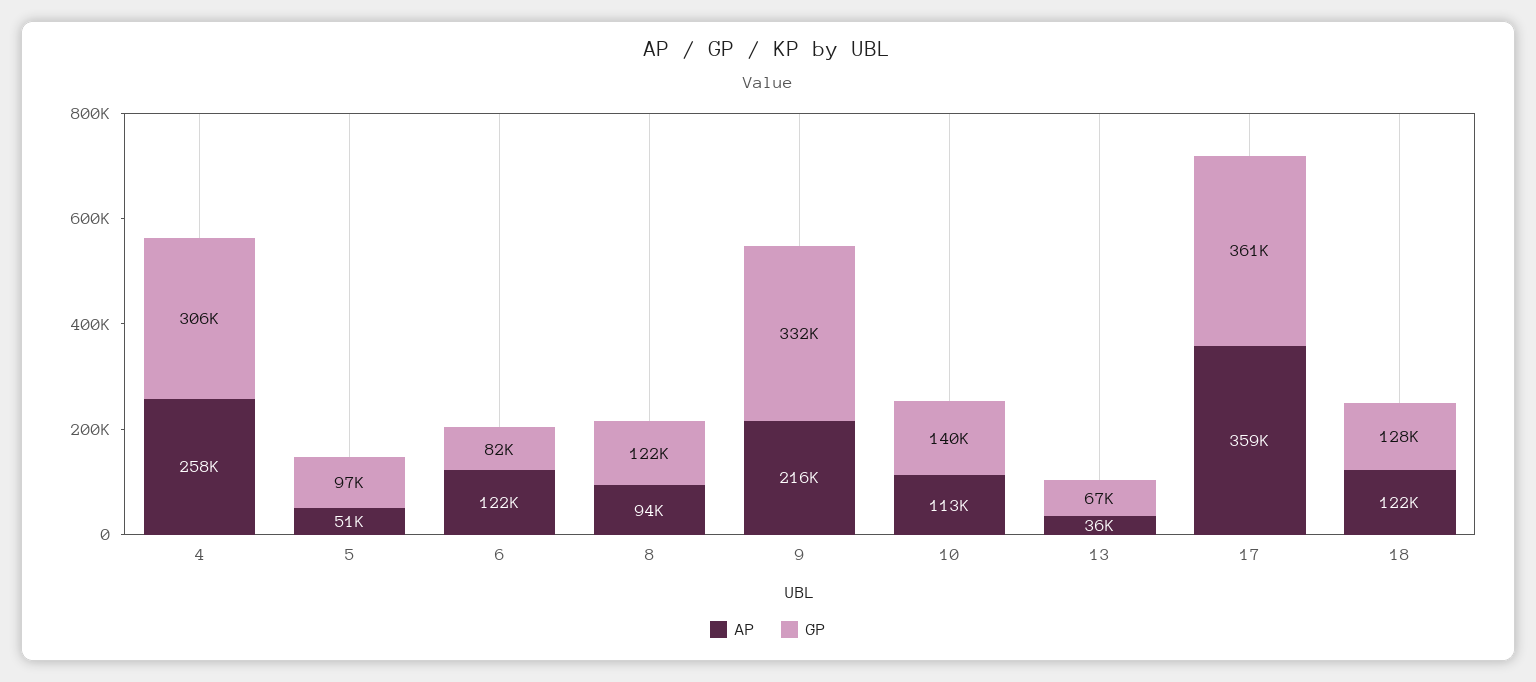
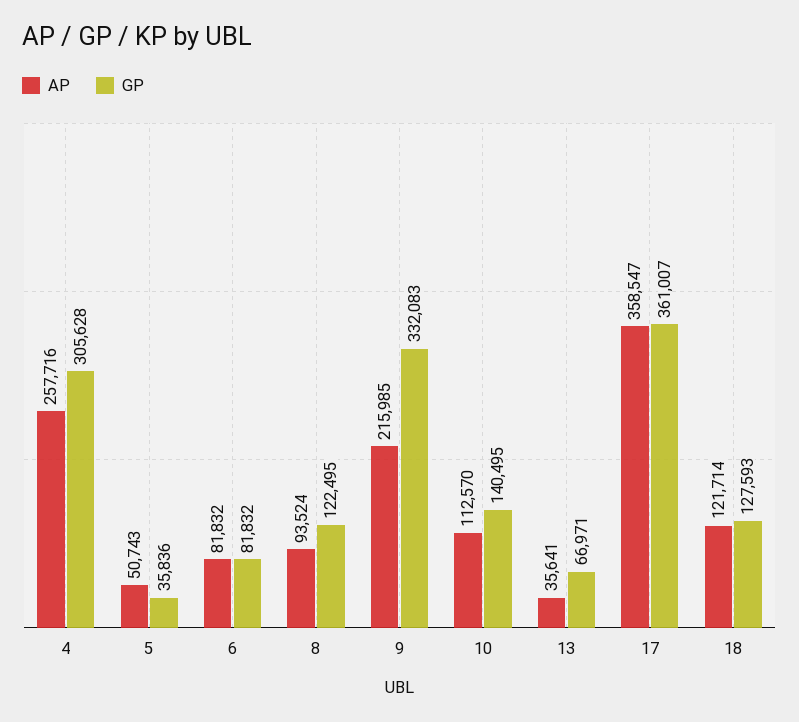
GP, 5: 97000 -> 35836
AP, 6: 122000 -> 81832

